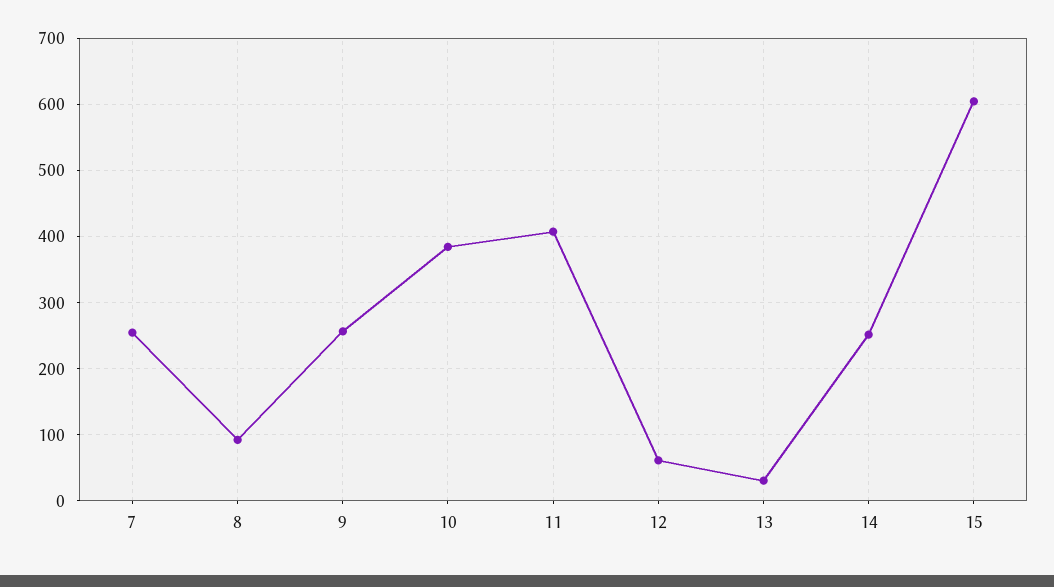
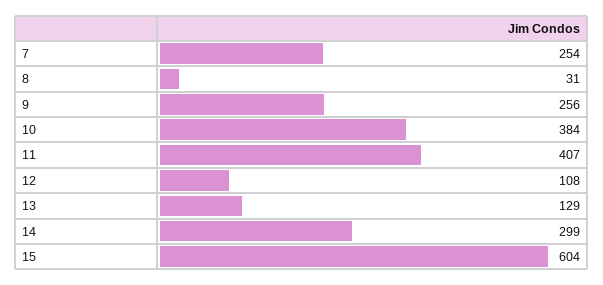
8: 90 -> 31
12: 60 -> 108
13: 30 -> 129
14: 250 -> 299

